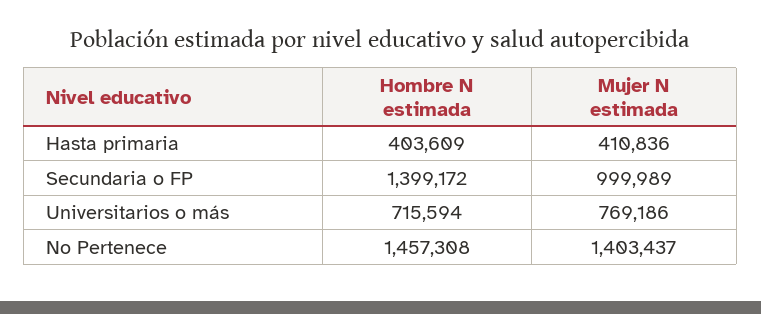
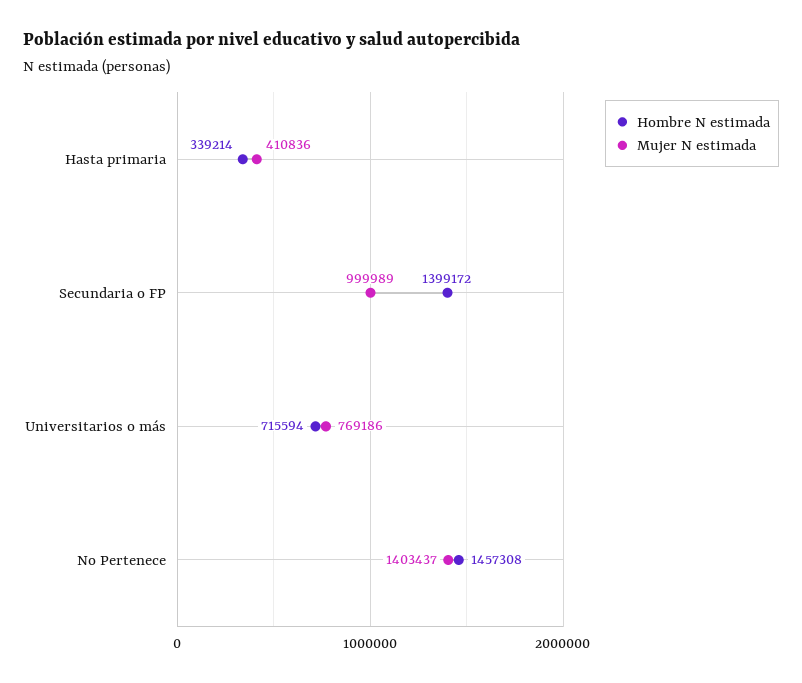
Hombre N estimada, Hasta primaria: 403609 -> 339214

